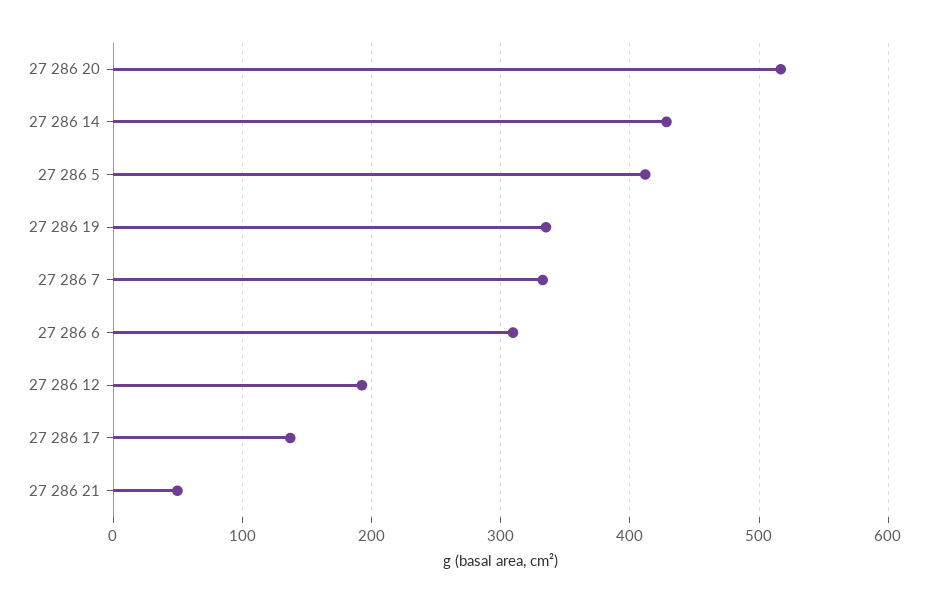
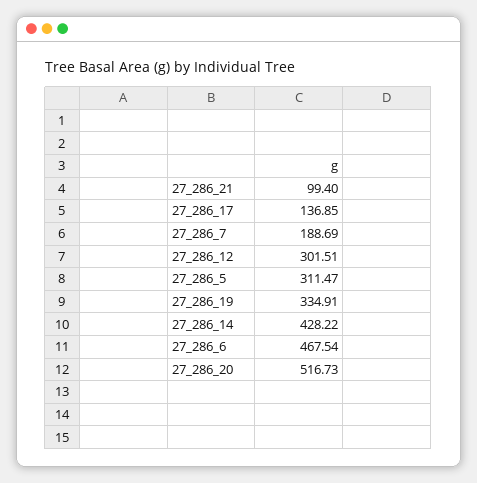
27 286 5: 410 -> 311.47
27 286 7: 330 -> 188.69
27 286 6: 310 -> 467.54
27 286 12: 190 -> 301.51
27 286 21: 50 -> 99.4

